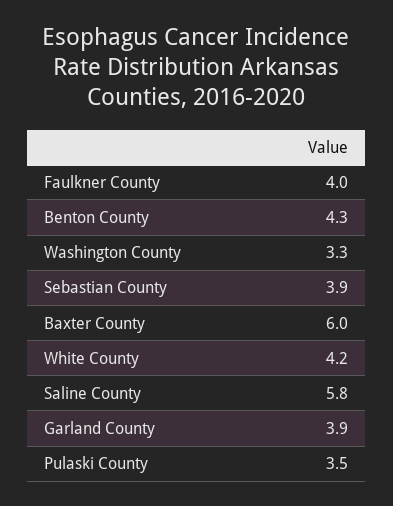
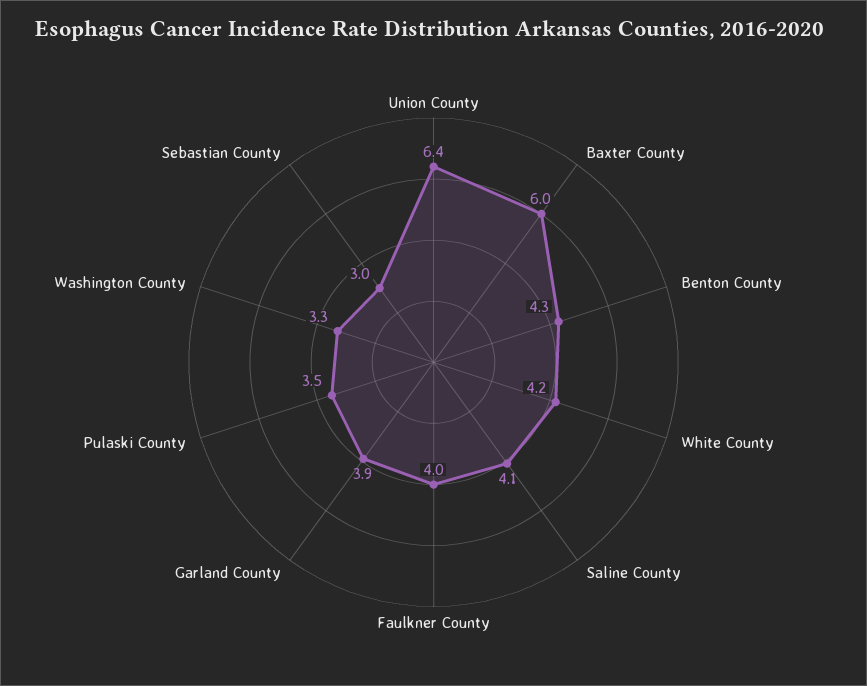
Sebastian County: 3.9 -> 3
Saline County: 5.8 -> 4.1
Union County: none -> 6.4

